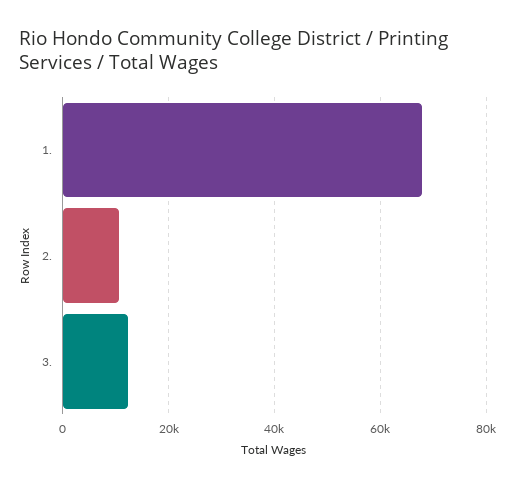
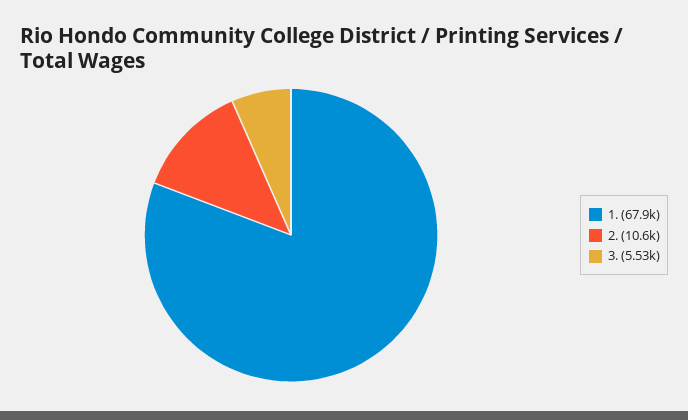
3.: 12000 -> 5530

